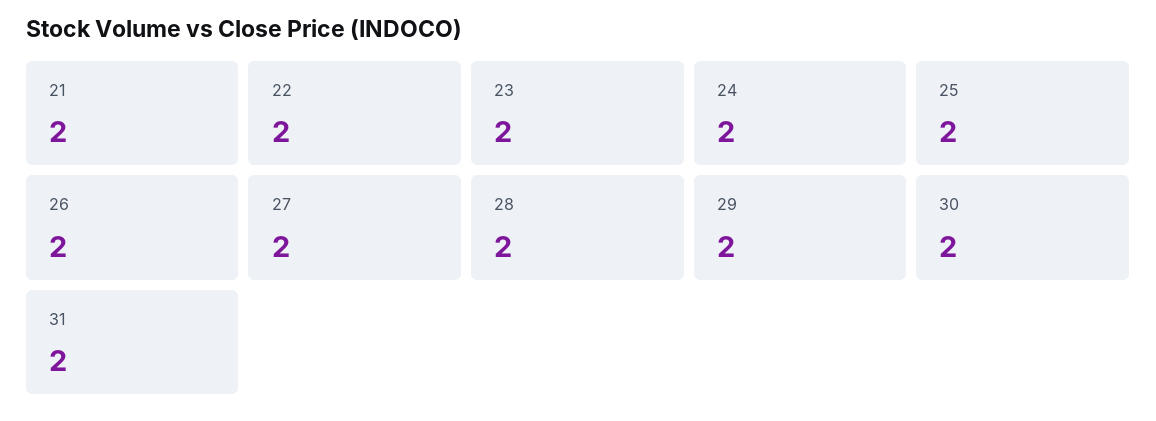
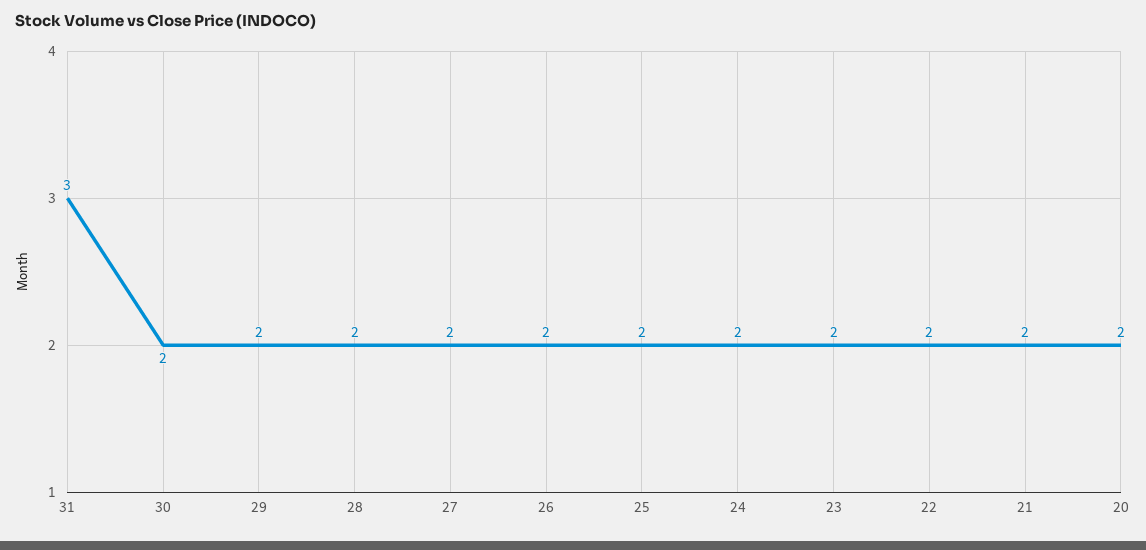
31: 2 -> 3
20: none -> 2

